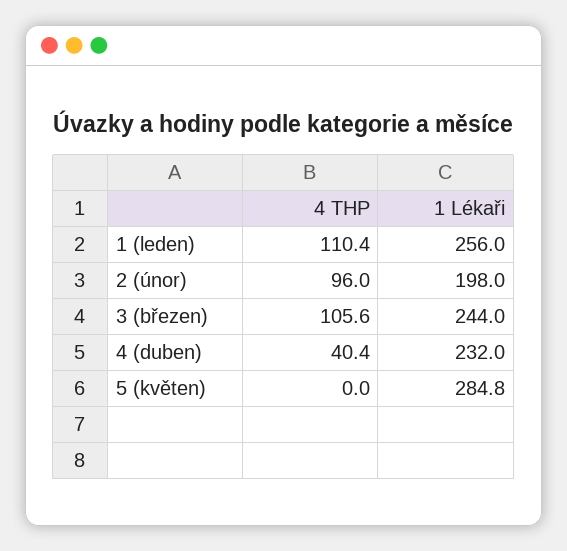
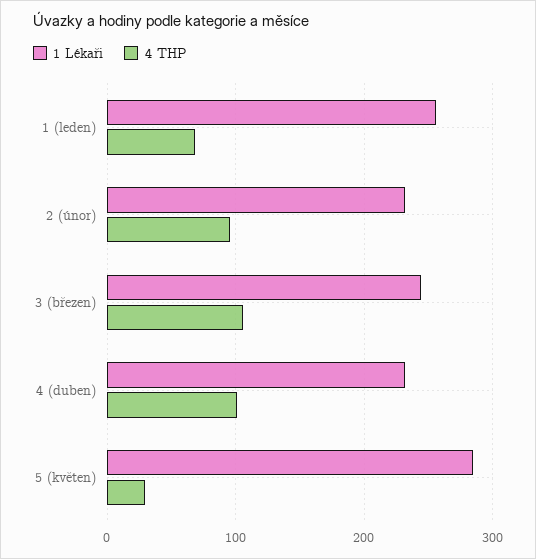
4 THP, 1 (leden): 110.4 -> 70
1 Lékaři, 2 (únor): 198 -> 230
4 THP, 4 (duben): 40.4 -> 100
4 THP, 5 (květen): 0 -> 30

